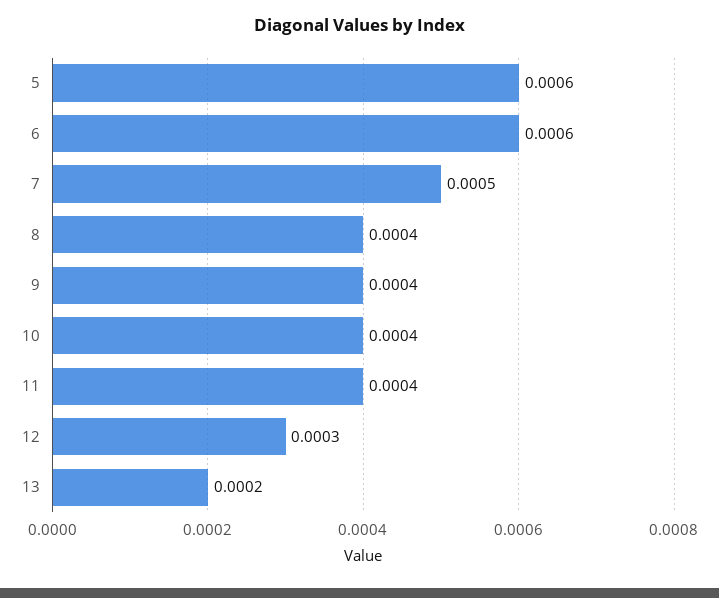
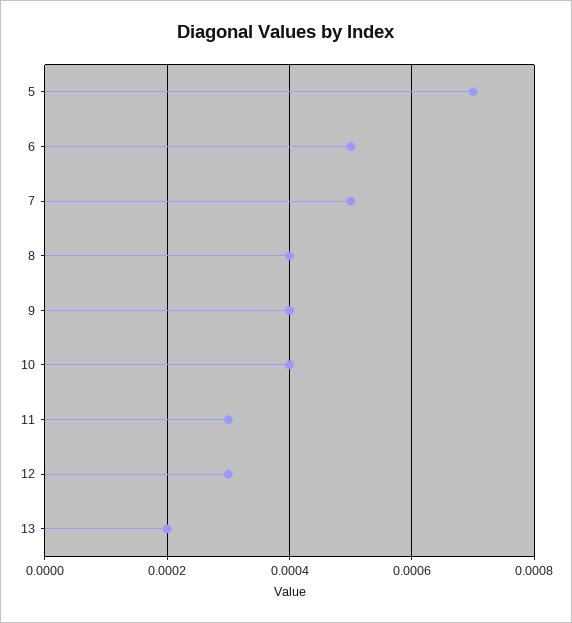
5: 0.0006 -> 0.0007
6: 0.0006 -> 0.0005
11: 0.0004 -> 0.0003

